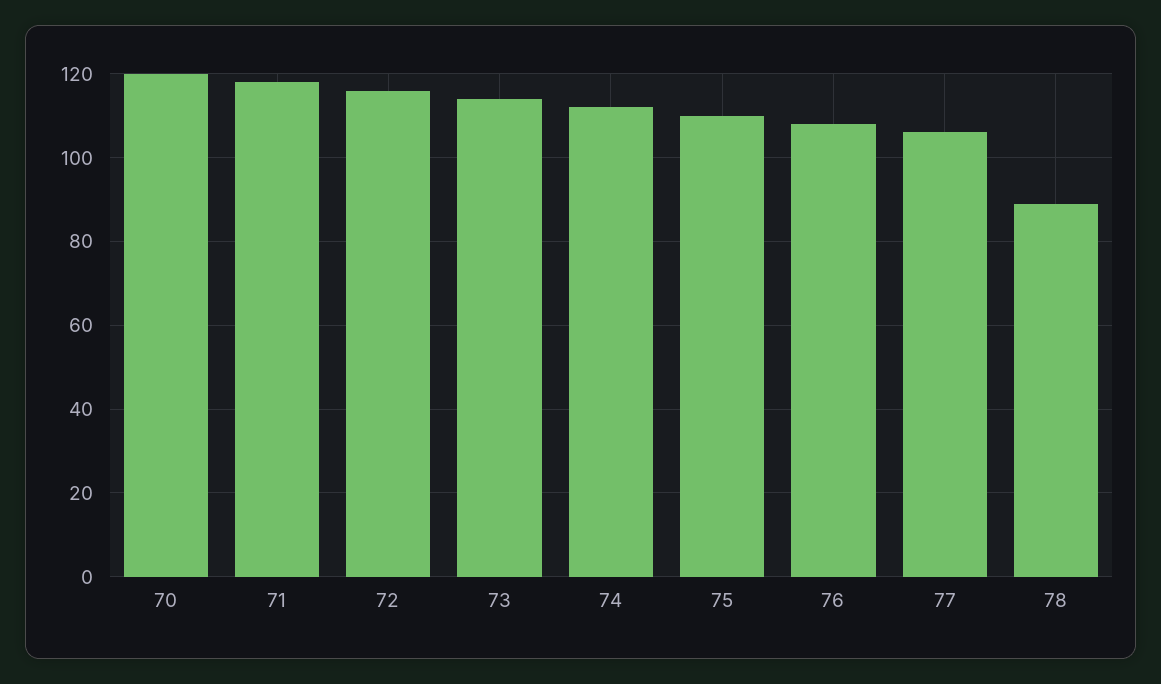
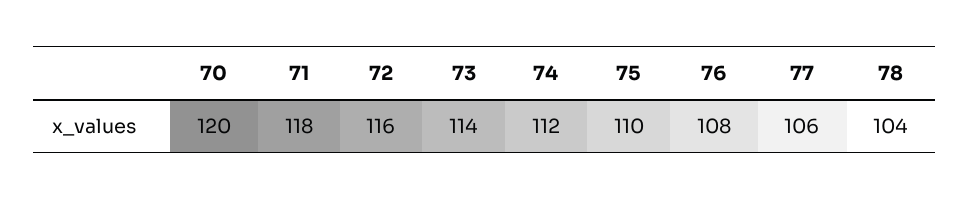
78: 90 -> 104

